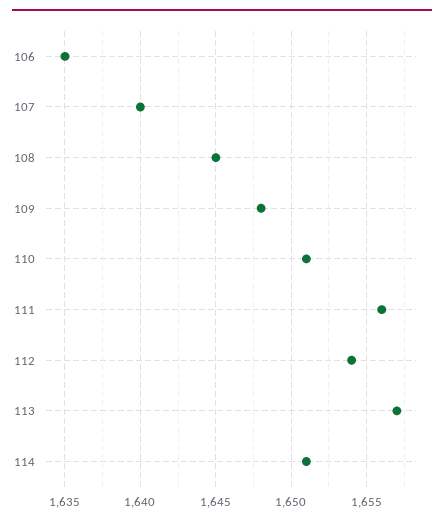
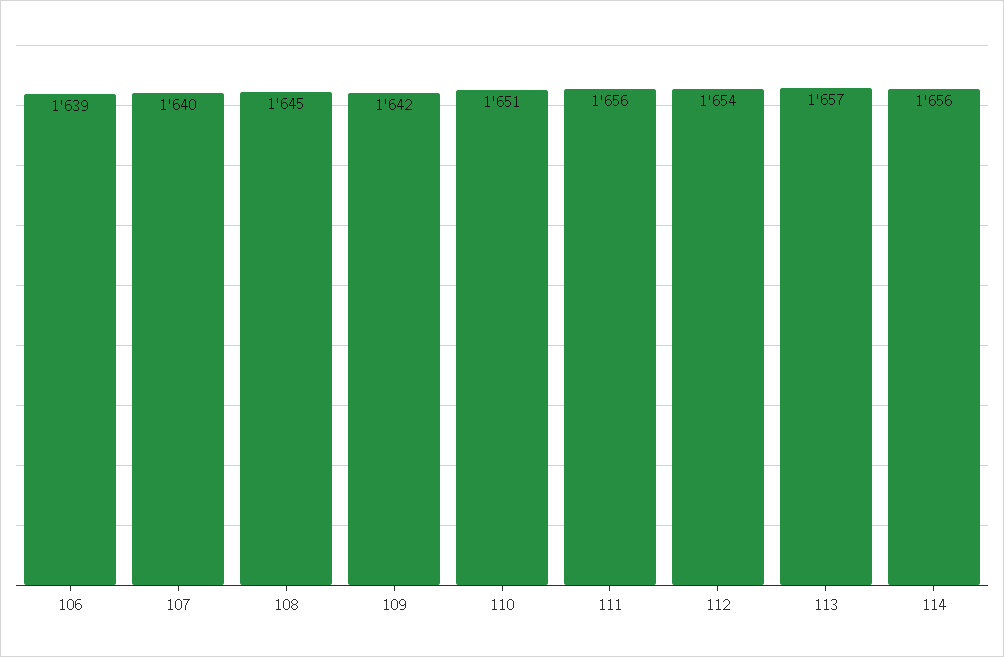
106: 1635 -> 1639
109: 1648 -> 1642
114: 1651 -> 1656

